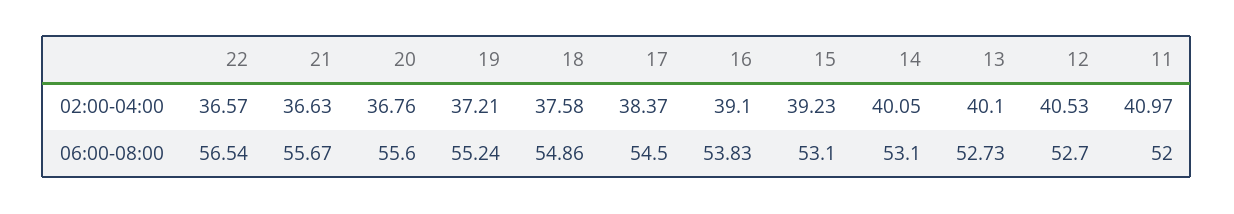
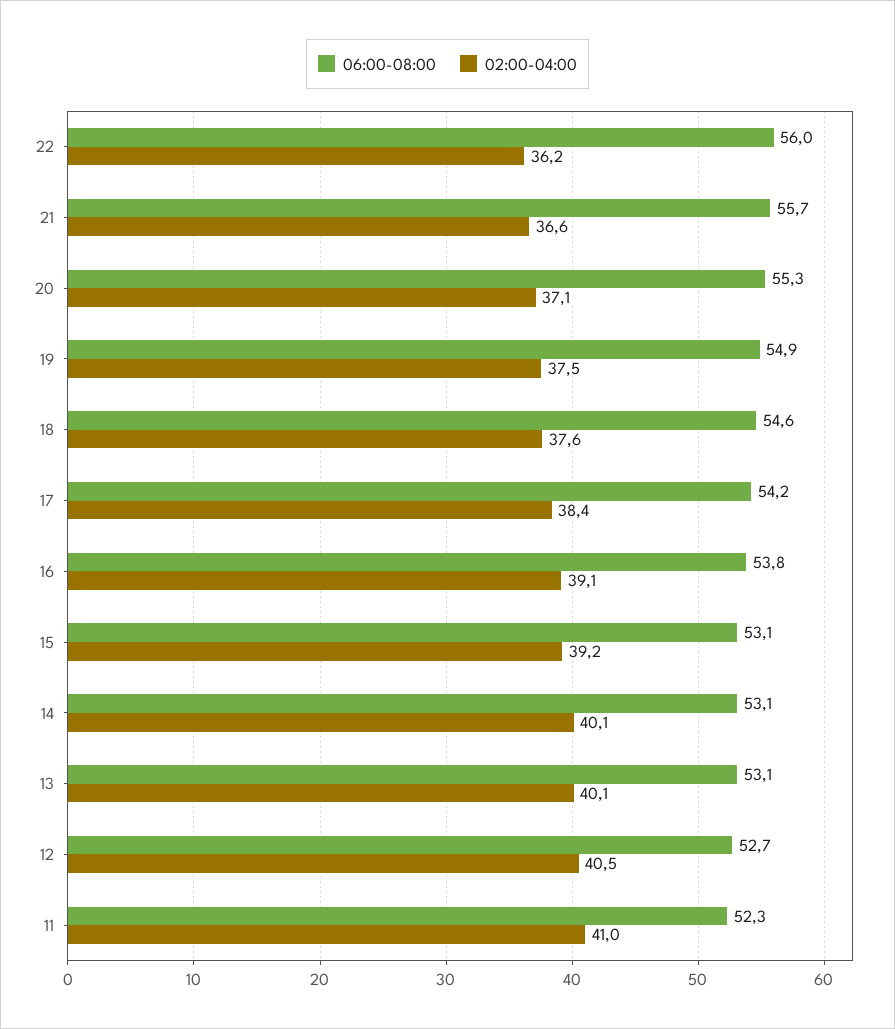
02:00-04:00, 22: 36.57 -> 36.2
02:00-04:00, 20: 36.76 -> 37.1
02:00-04:00, 19: 37.21 -> 37.5
06:00-08:00, 22: 56.54 -> 56
06:00-08:00, 20: 55.6 -> 55.3
06:00-08:00, 19: 55.24 -> 54.9
06:00-08:00, 18: 54.86 -> 54.6
06:00-08:00, 17: 54.5 -> 54.2
06:00-08:00, 13: 52.73 -> 53.1
06:00-08:00, 11: 52 -> 52.3

